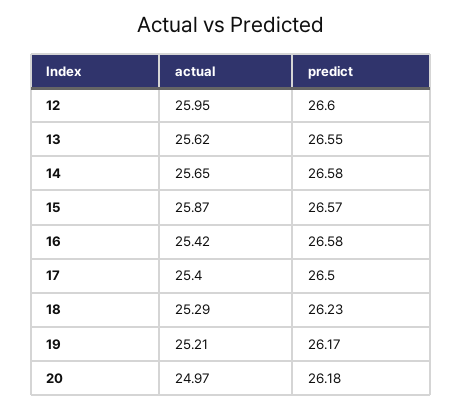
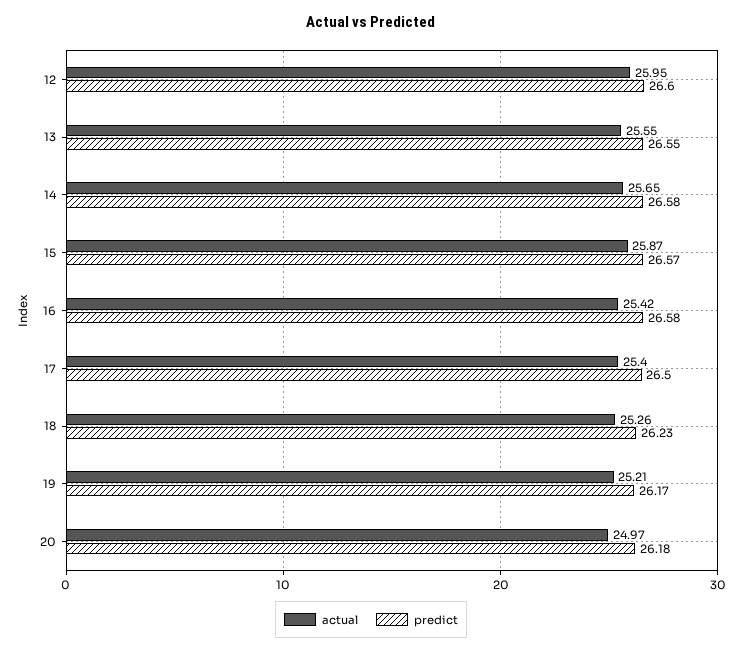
actual, 13: 25.62 -> 25.55
actual, 18: 25.29 -> 25.26

